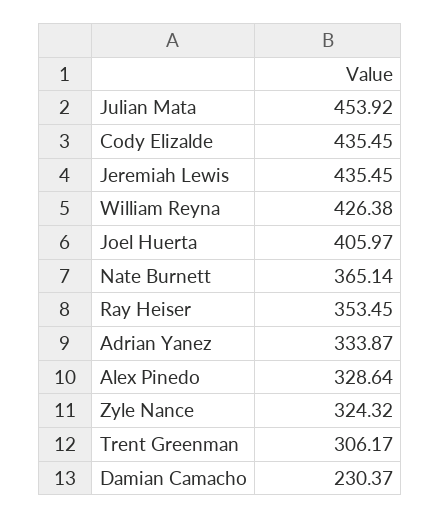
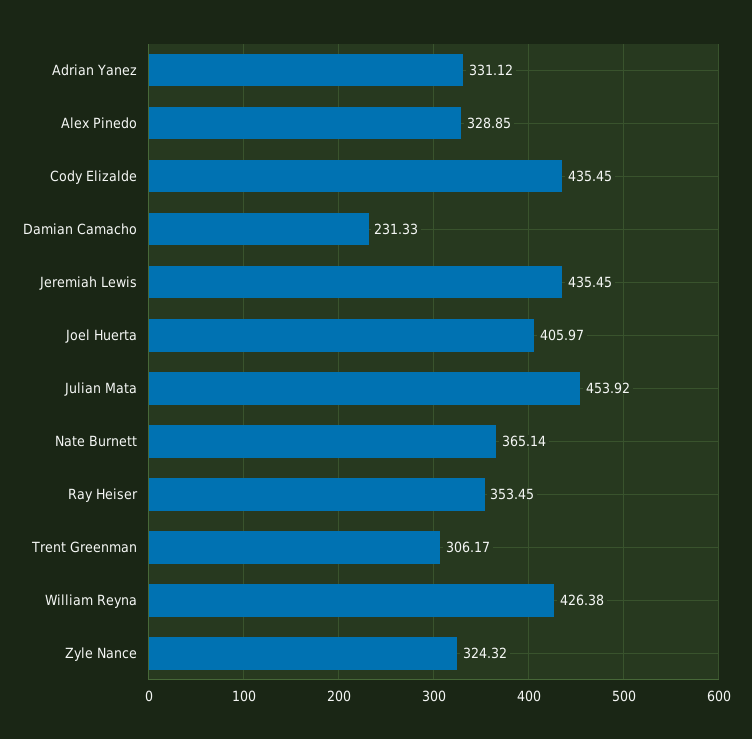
Adrian Yanez: 333.87 -> 331.12
Alex Pinedo: 328.64 -> 328.85
Damian Camacho: 230.37 -> 231.33

